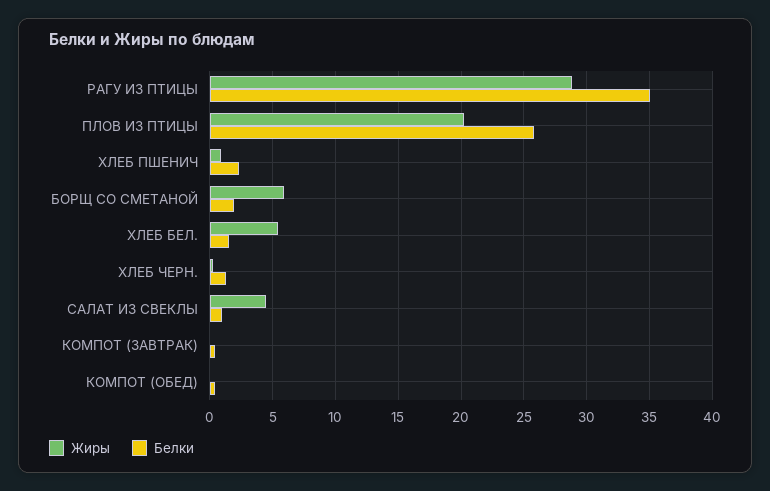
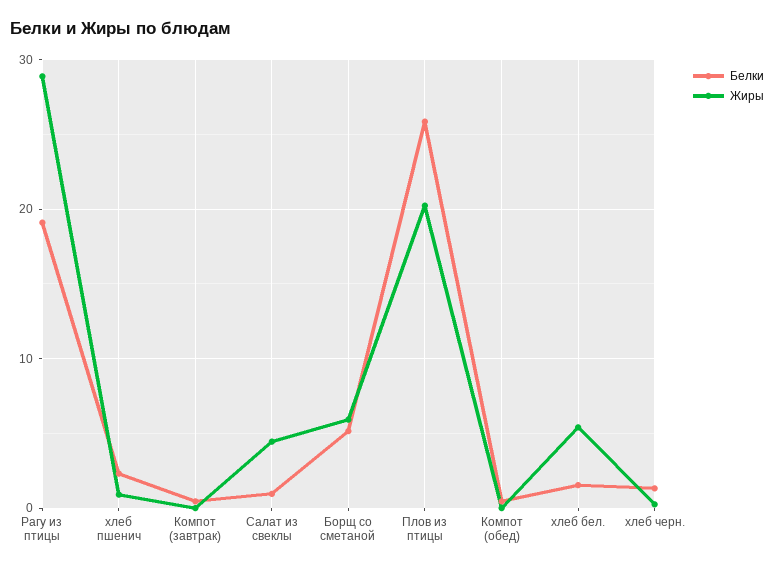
Белки, РАГУ ИЗ ПТИЦЫ: 35 -> 19
Белки, БОРЩ СО СМЕТАНОЙ: 2 -> 5

